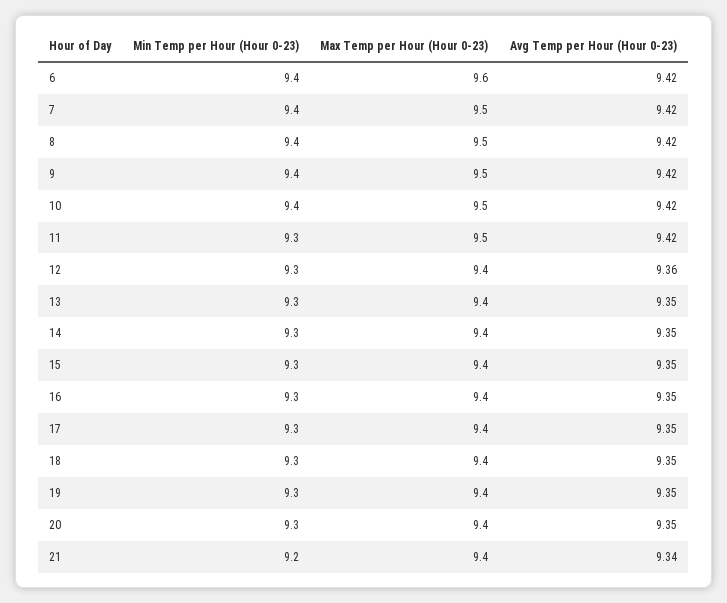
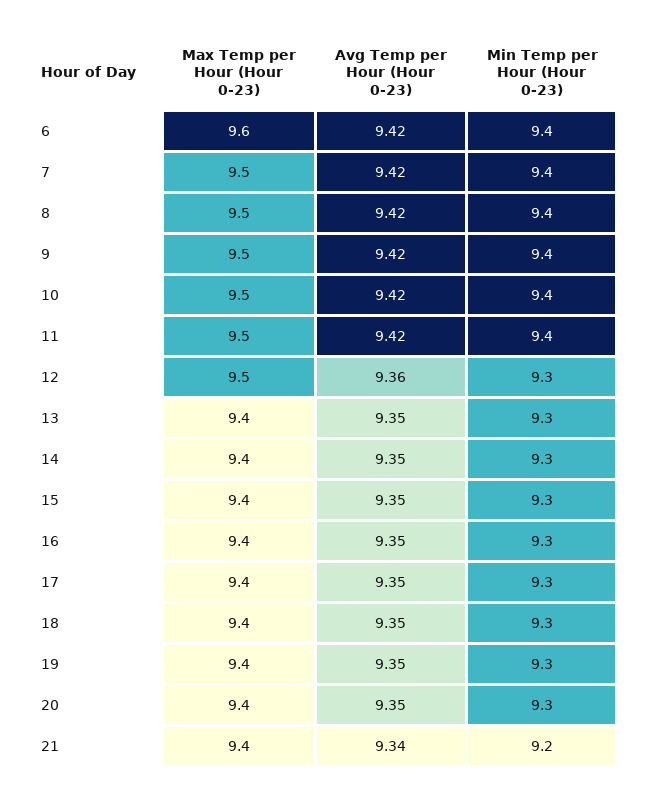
Min Temp per Hour (Hour 0-23), 11: 9.3 -> 9.4
Max Temp per Hour (Hour 0-23), 12: 9.4 -> 9.5

